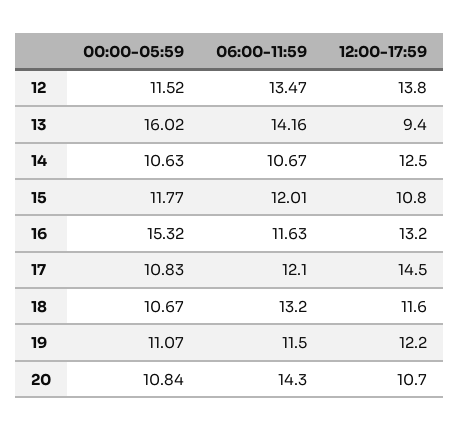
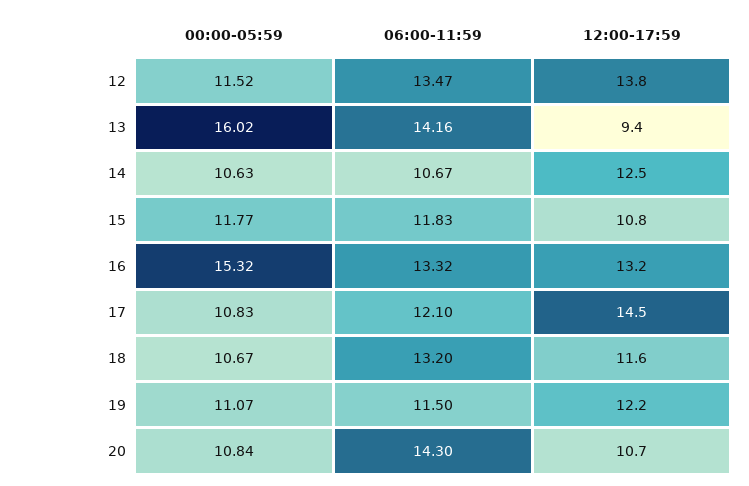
06:00-11:59, 15: 12.01 -> 11.83
06:00-11:59, 16: 11.63 -> 13.32

